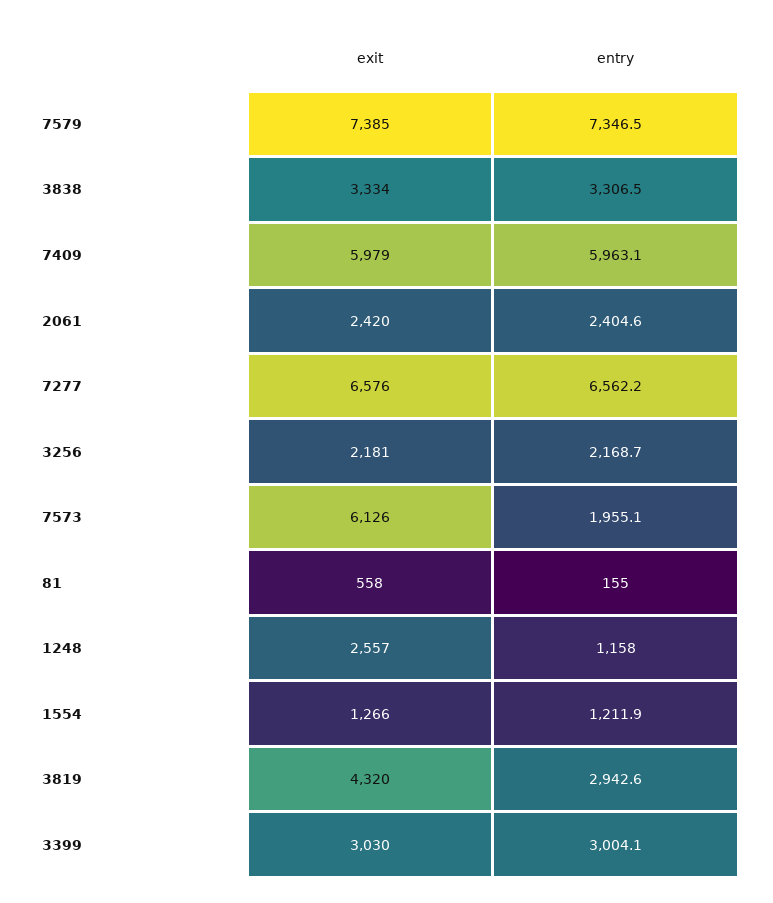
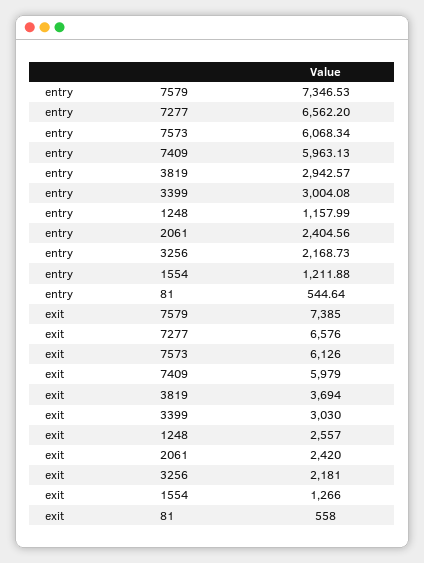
exit, 3838: 3334 -> none
entry, 3838: 3306.5 -> none
entry, 7573: 1955.1 -> 6068.34
entry, 81: 155 -> 544.64
exit, 3819: 4320 -> 3694

